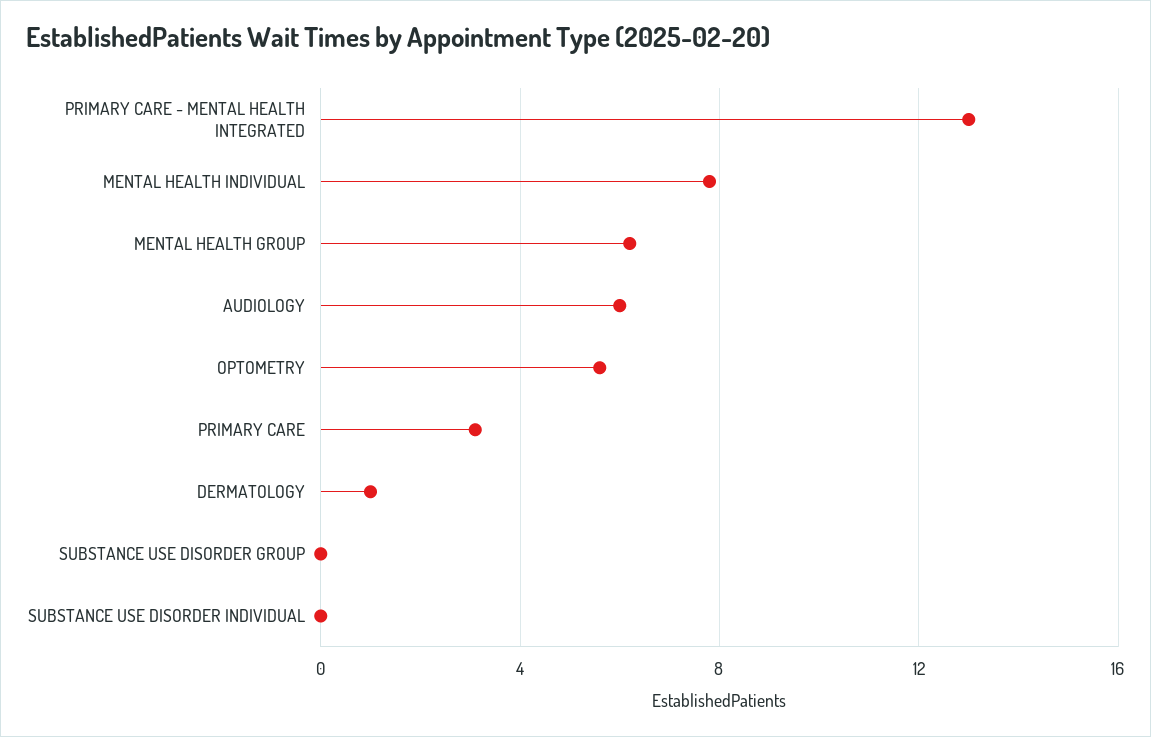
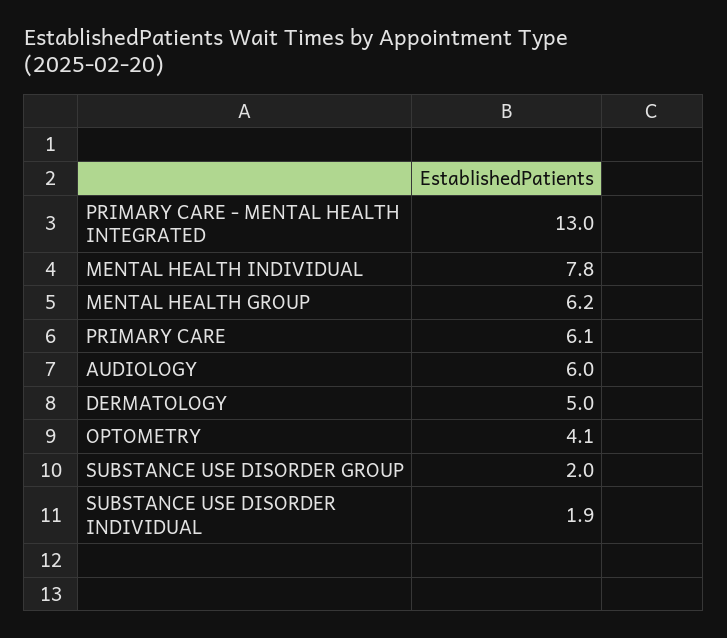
OPTOMETRY: 5.5 -> 4.1
PRIMARY CARE: 3 -> 6.1
DERMATOLOGY: 1 -> 5
SUBSTANCE USE DISORDER GROUP: 0 -> 2
SUBSTANCE USE DISORDER INDIVIDUAL: 0 -> 1.9

